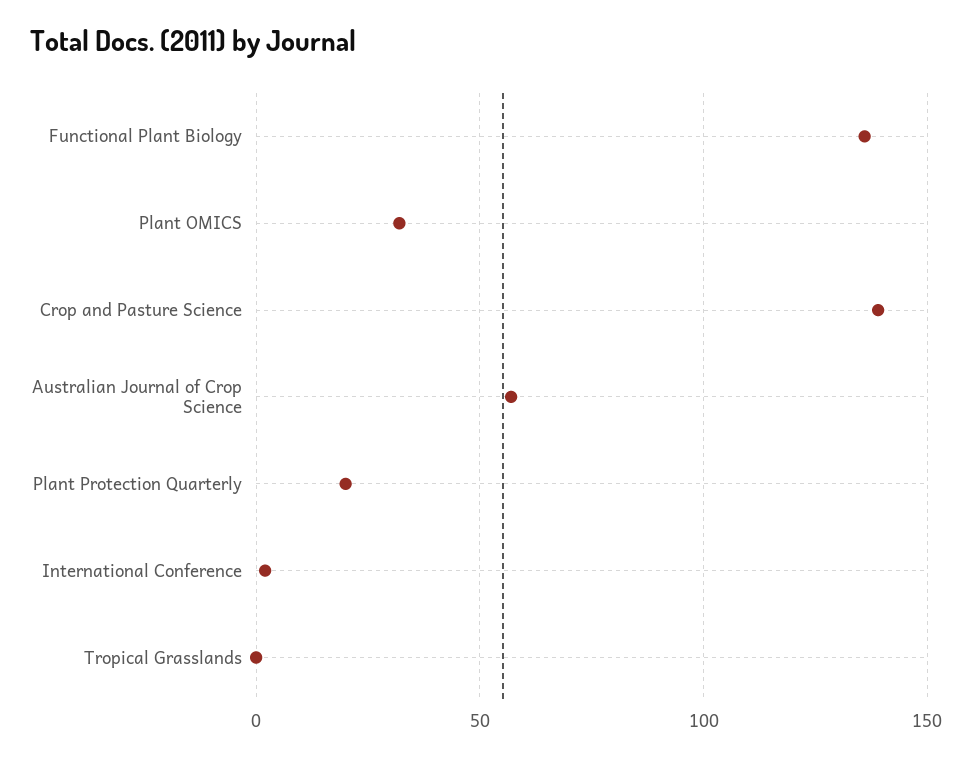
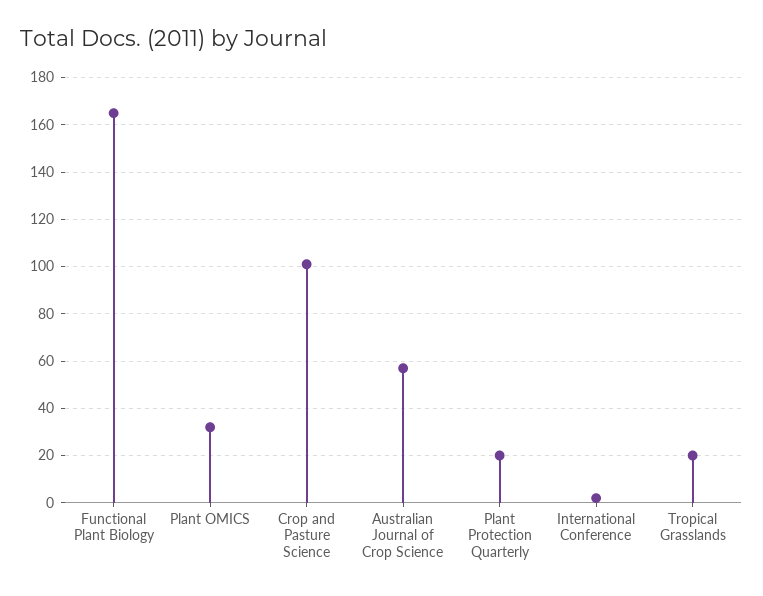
Functional Plant Biology: 135 -> 165
Crop and Pasture Science: 140 -> 100
Tropical Grasslands: 0 -> 20

